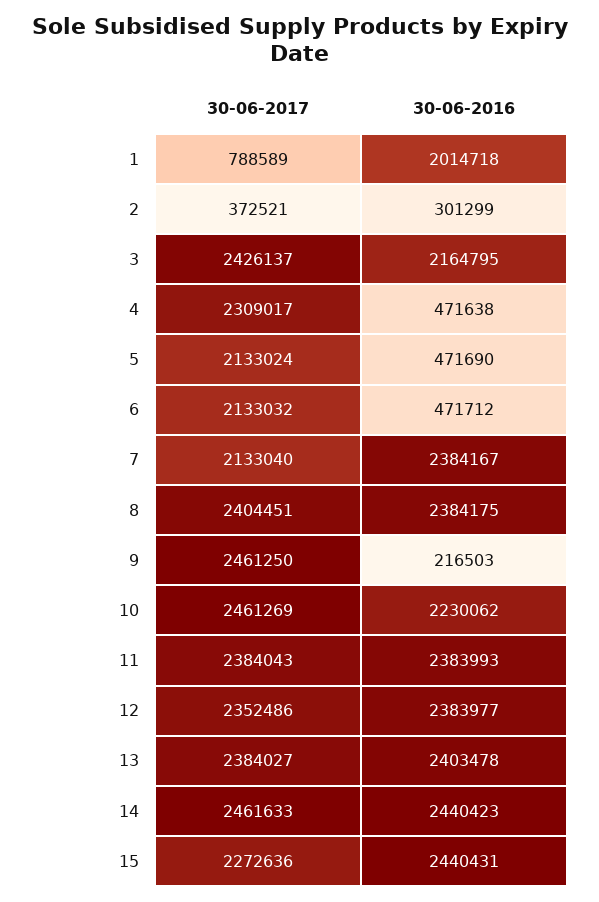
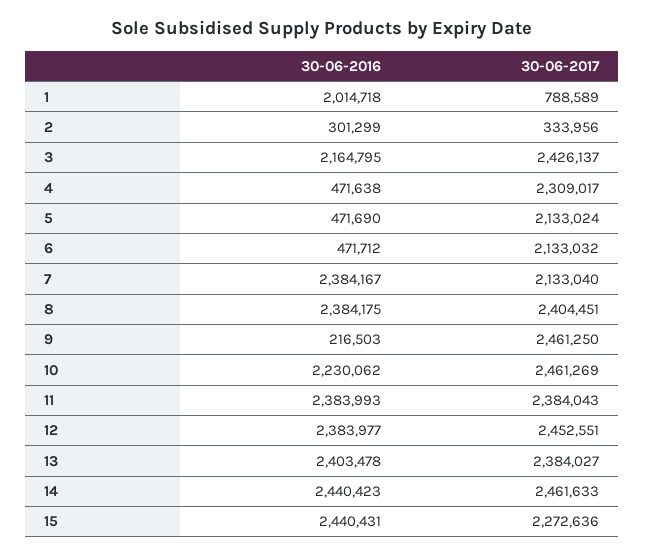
30-06-2017, 2: 372521 -> 333956
30-06-2017, 12: 2352486 -> 2452551

